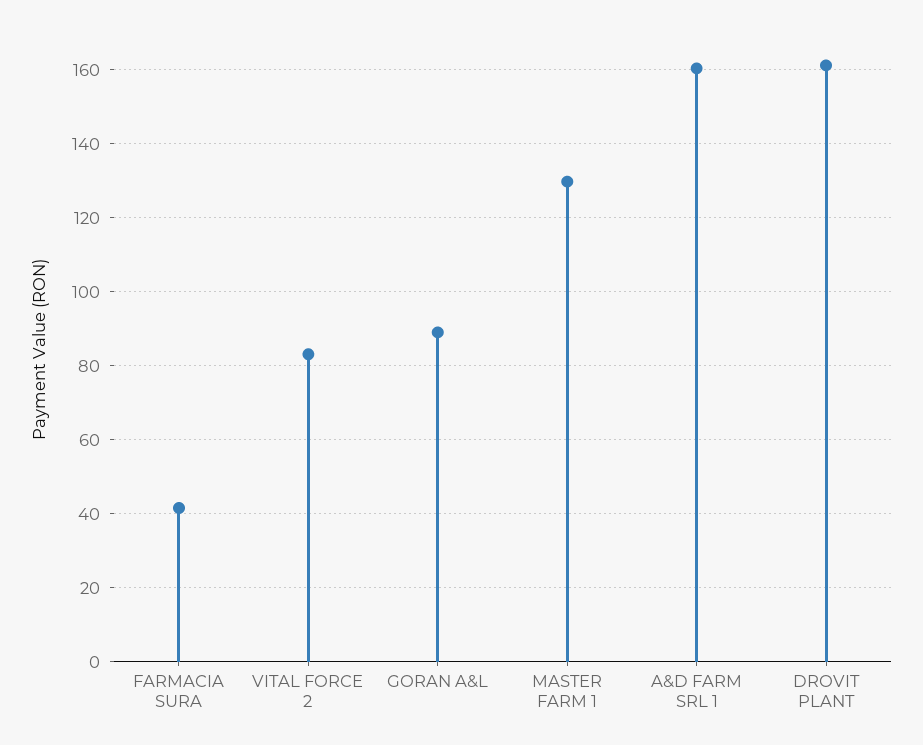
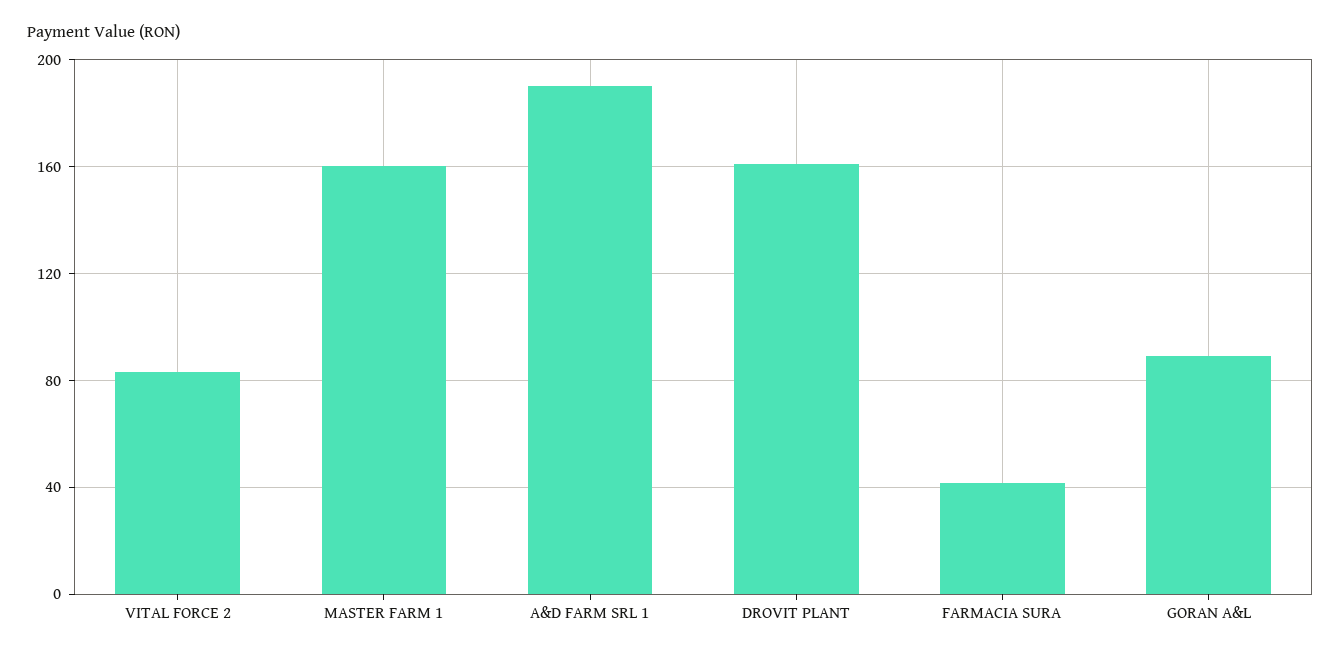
MASTER FARM 1: 130 -> 160
A&D FARM SRL 1: 160 -> 190

